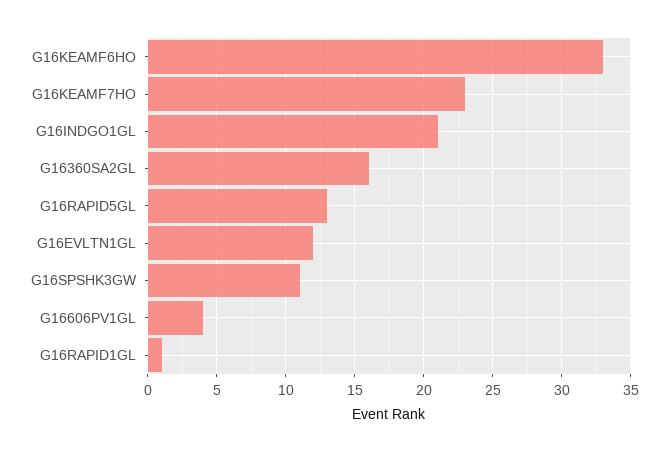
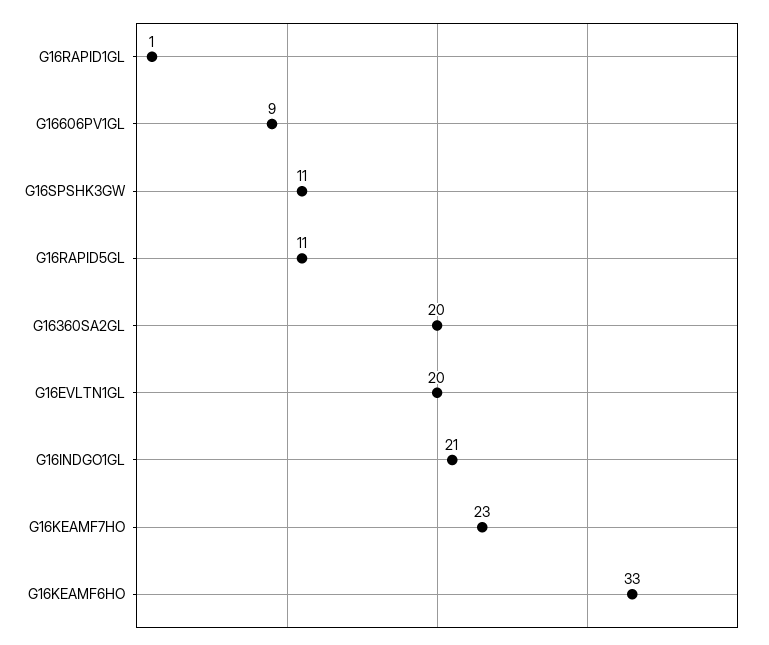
G16360SA2GL: 16 -> 20
G16RAPID5GL: 13 -> 11
G16EVLTN1GL: 12 -> 20
G16606PV1GL: 4 -> 9

